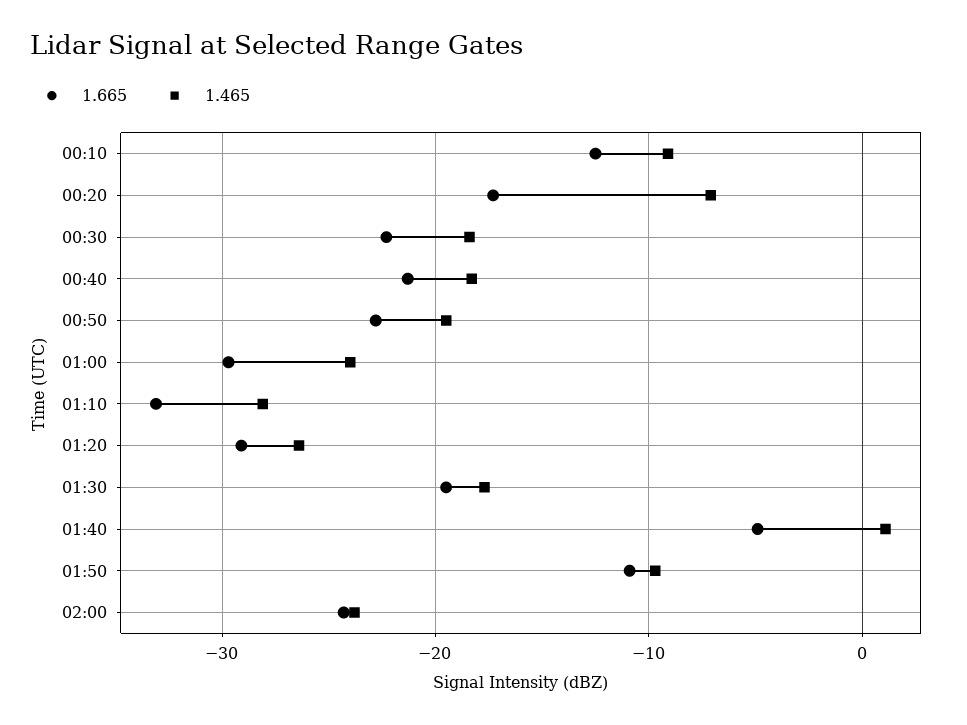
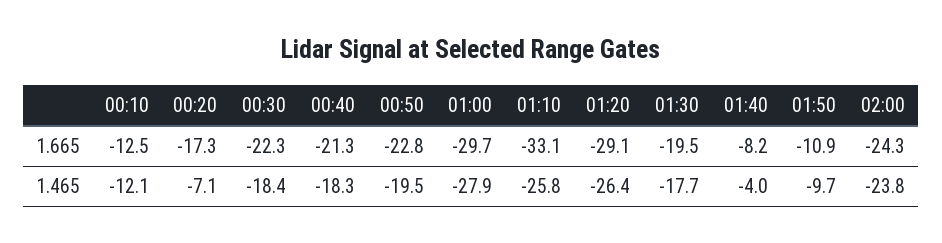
1.465, 00:10: -9 -> -12.1
1.465, 01:00: -24 -> -27.9
1.465, 01:10: -28 -> -25.8
1.665, 01:40: -5 -> -8.2
1.465, 01:40: 1 -> -4

